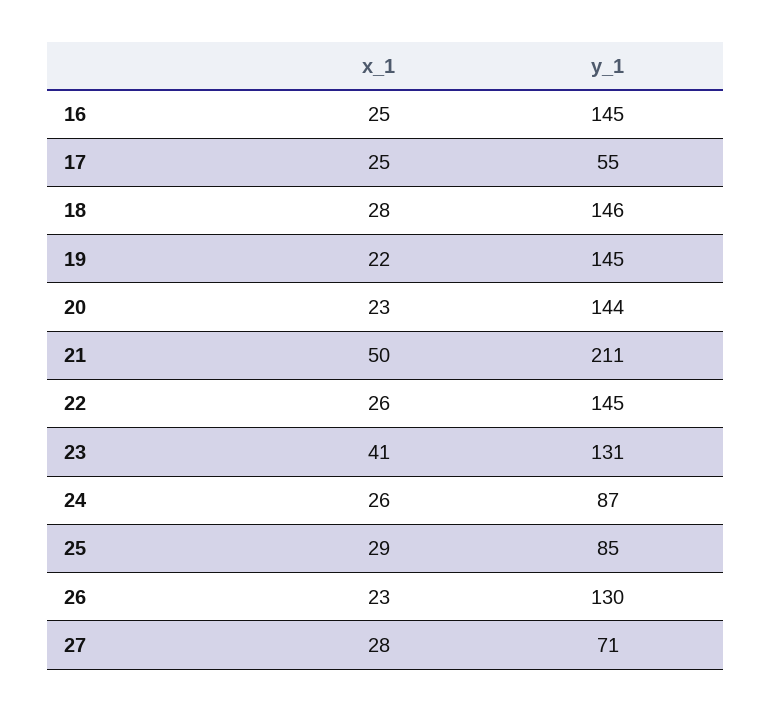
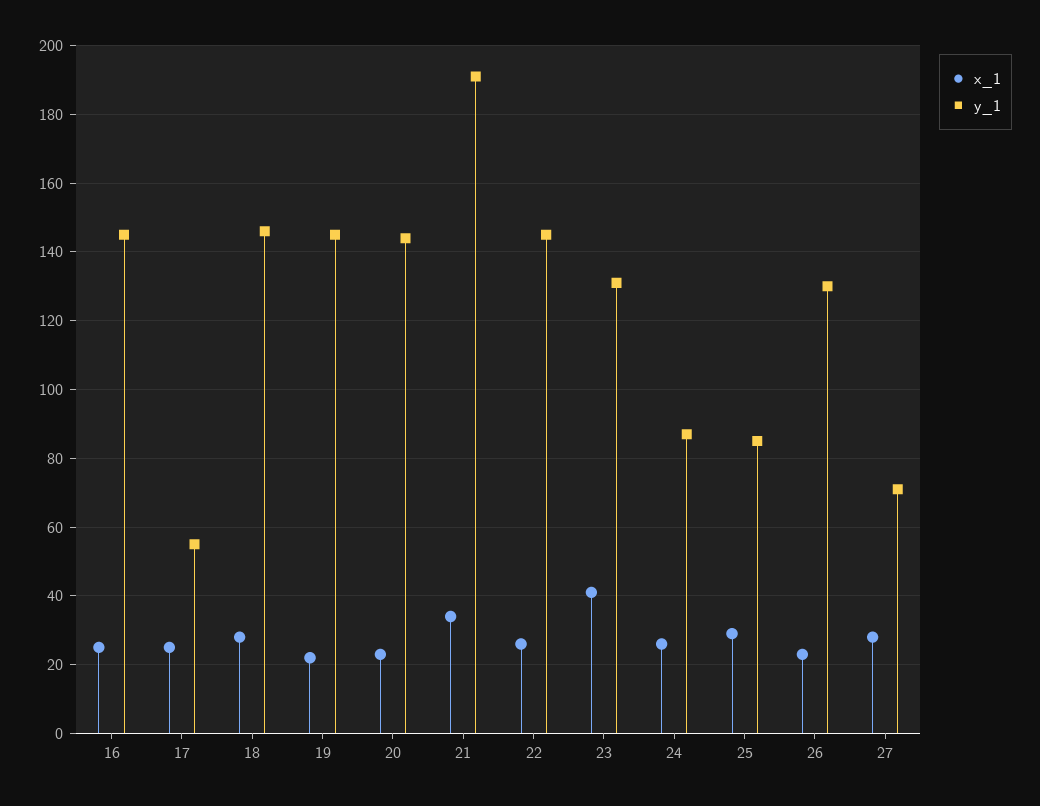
x_1, 21: 50 -> 35
y_1, 21: 211 -> 190

